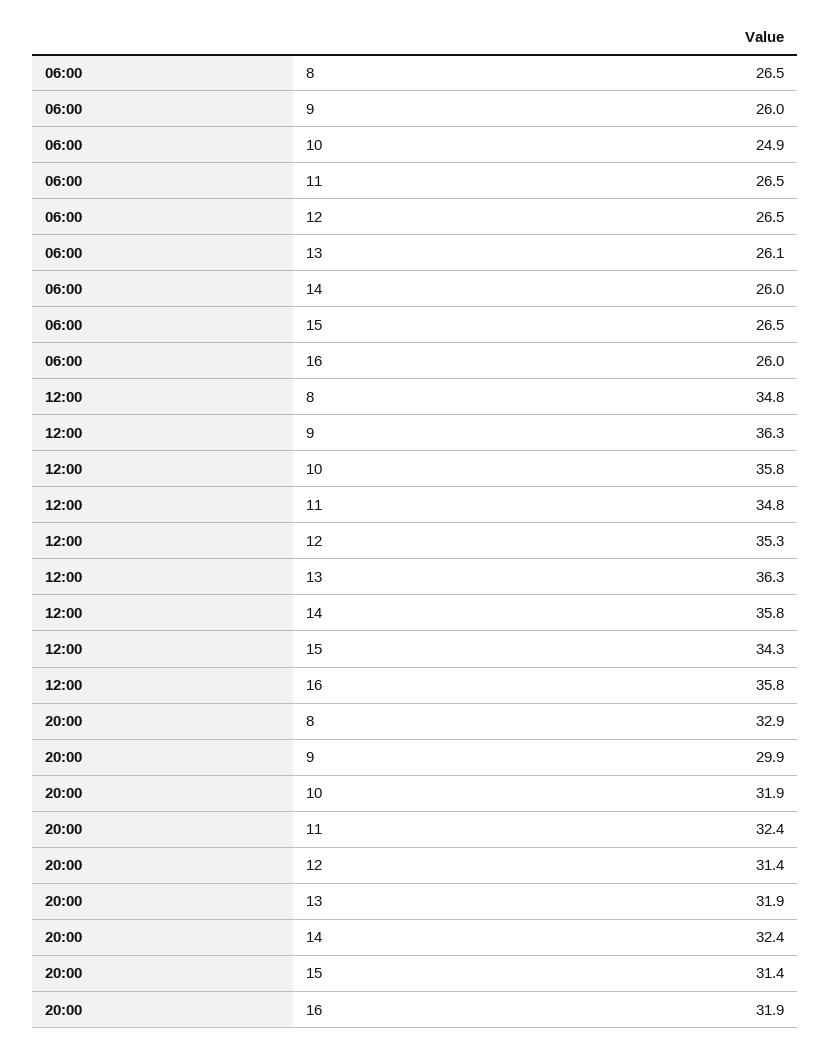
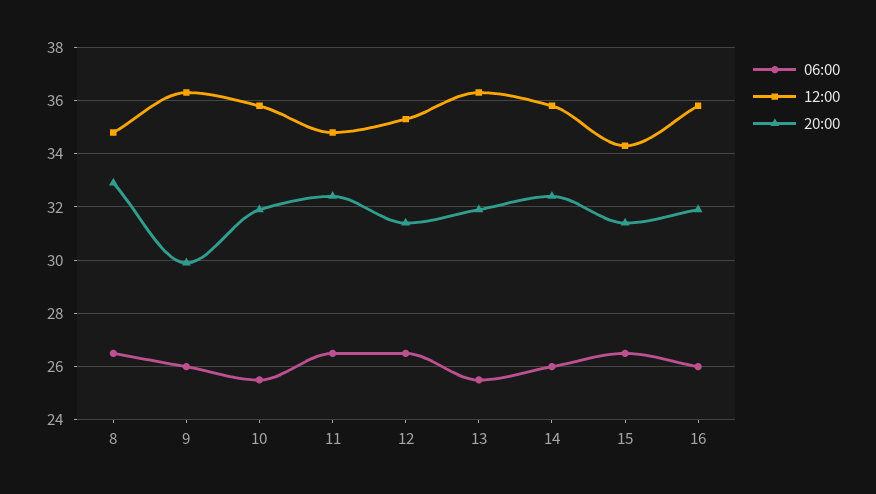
06:00, 10: 24.9 -> 25.5
06:00, 13: 26.1 -> 25.5

